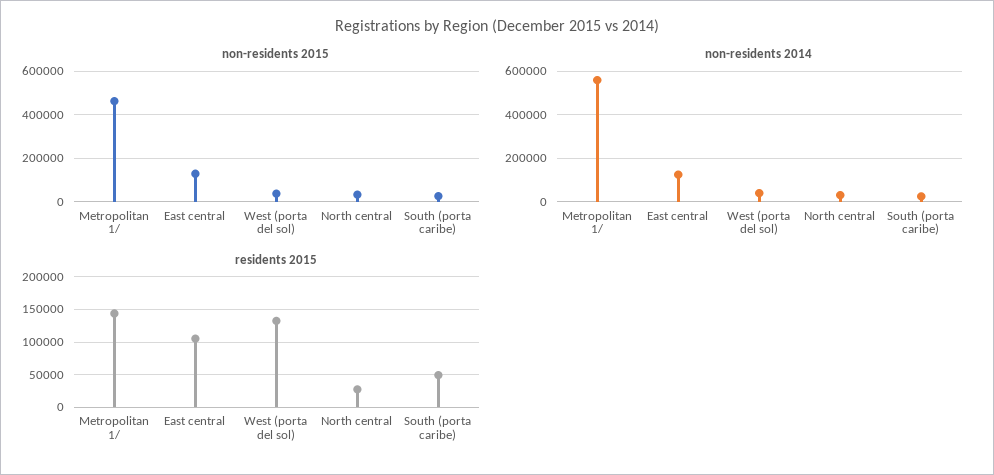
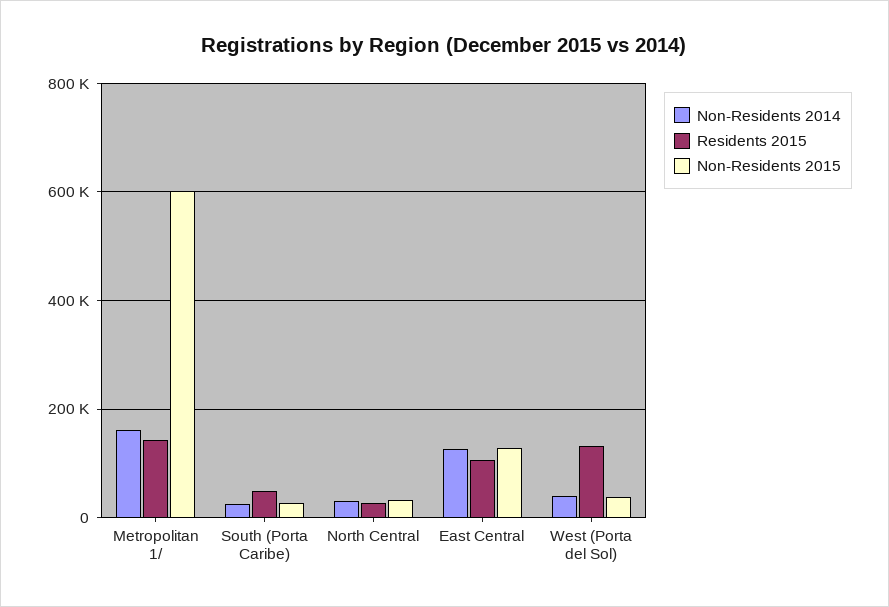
non-residents 2015, Metropolitan 1/: 450000 -> 600000
non-residents 2014, Metropolitan 1/: 550000 -> 160000

